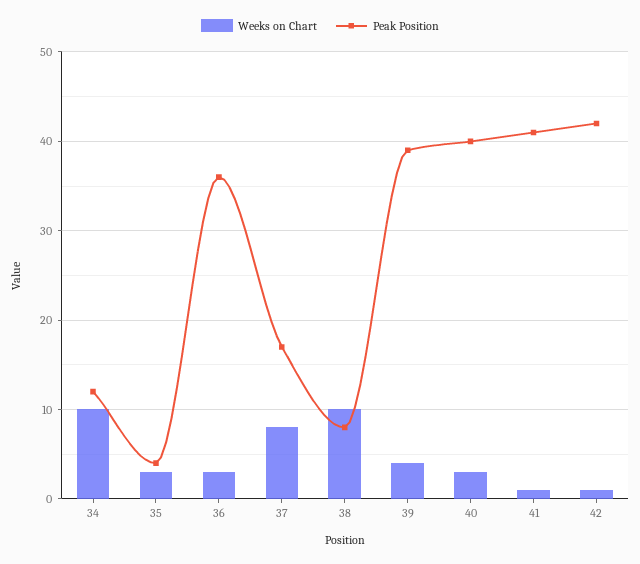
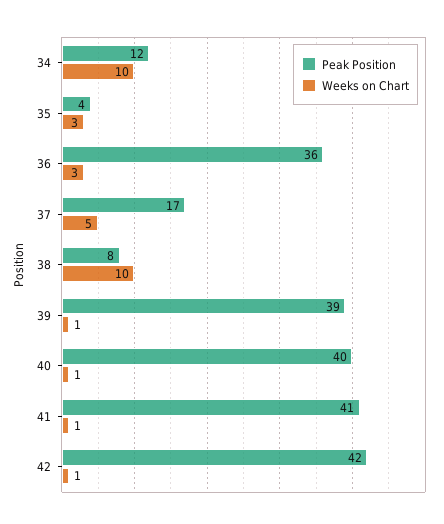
Weeks on Chart, 37: 8 -> 5
Weeks on Chart, 39: 4 -> 1
Weeks on Chart, 40: 3 -> 1

